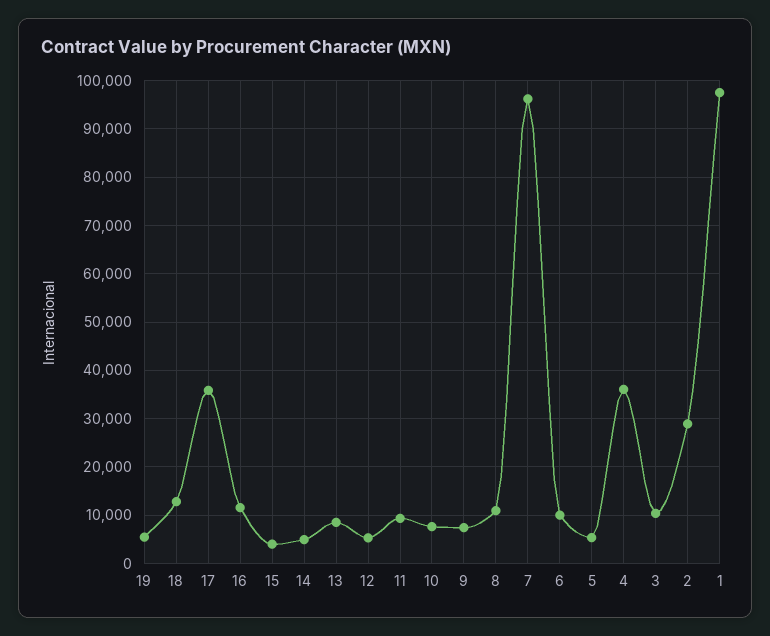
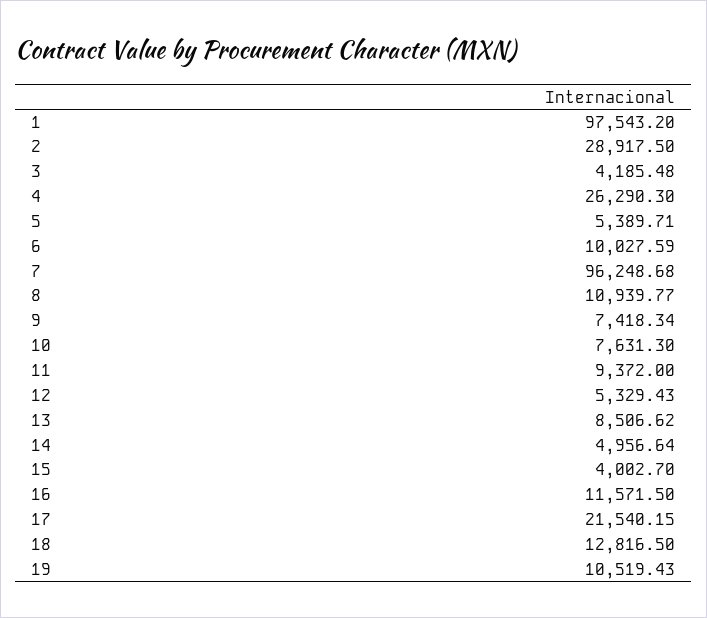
19: 6000 -> 10519.43
17: 36000 -> 21540.15
4: 36000 -> 26290.3
3: 10000 -> 4185.48

